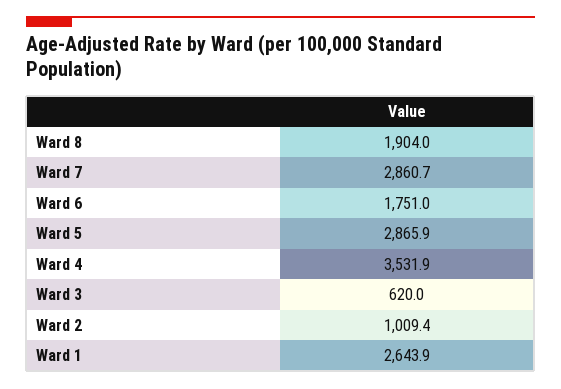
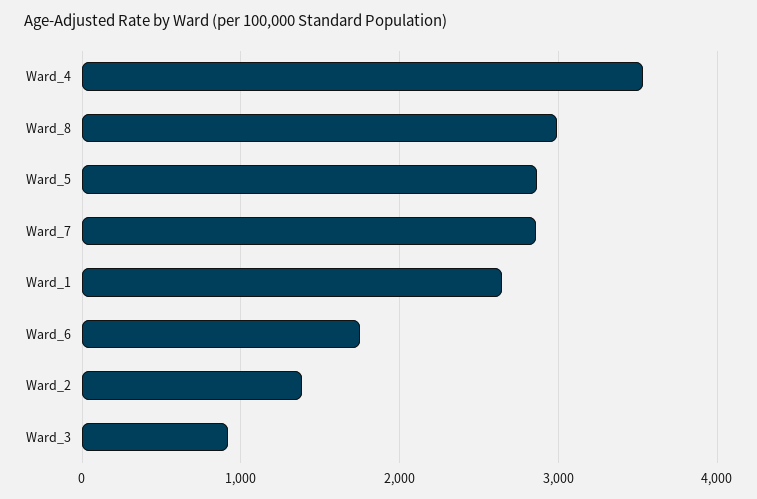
Ward 8: 1904 -> 3000
Ward 3: 620 -> 900
Ward 2: 1009.4 -> 1400

